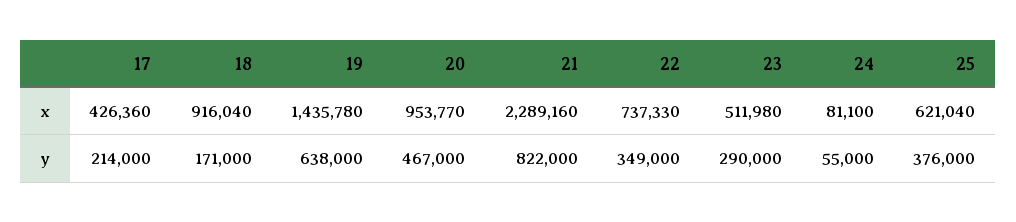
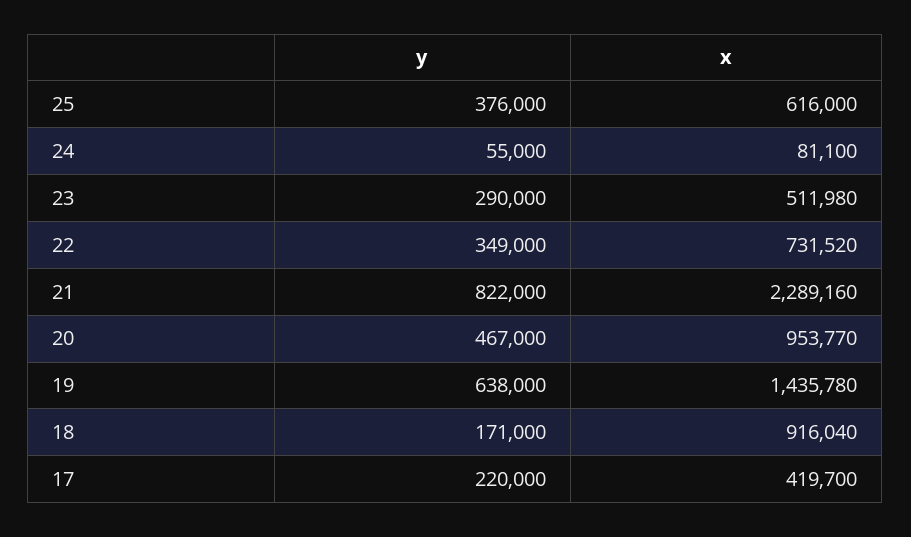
17, x: 426360 -> 419700
22, x: 737330 -> 731520
25, x: 621040 -> 616000
17, y: 214000 -> 220000

